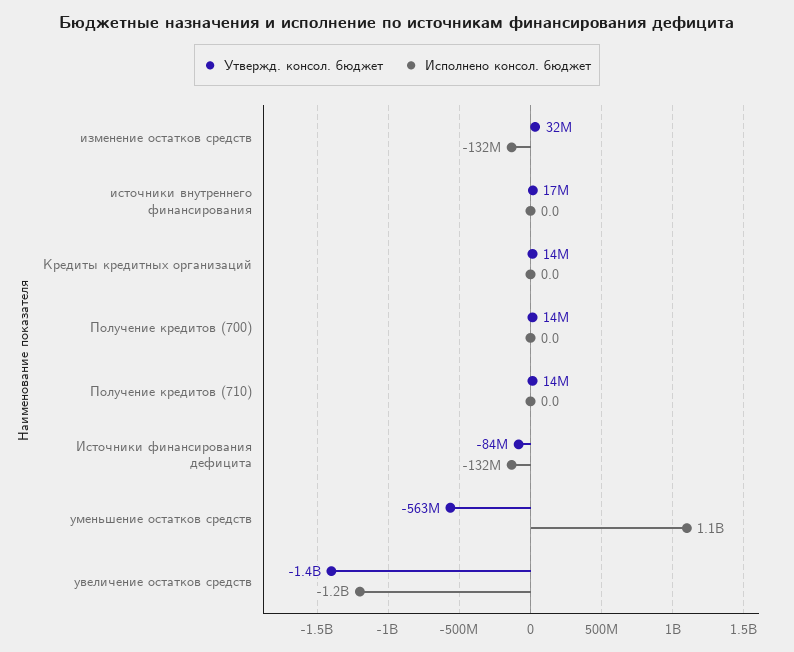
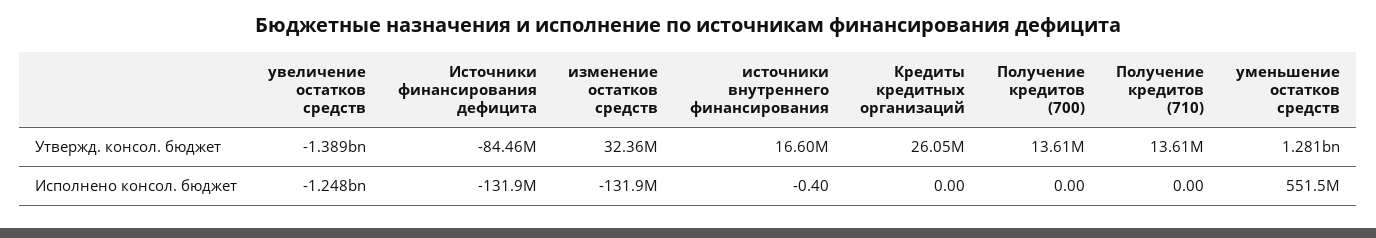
Исполнено консол. бюджет, источники внутреннего финансирования: 0 -> -0.4
Утвержд. консол. бюджет, Кредиты кредитных организаций: 14000000 -> 26050000
Утвержд. консол. бюджет, уменьшение остатков средств: -563000000 -> 1281000000
Исполнено консол. бюджет, уменьшение остатков средств: 1100000000 -> 551500000

